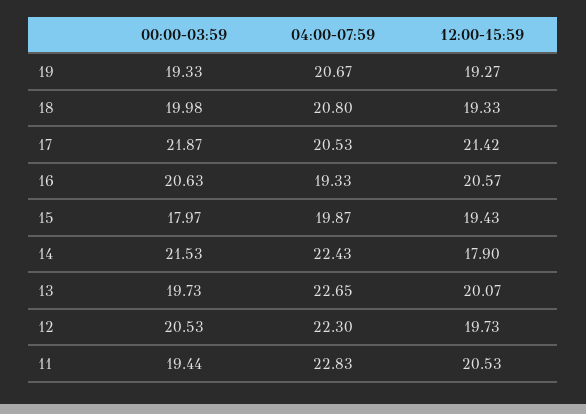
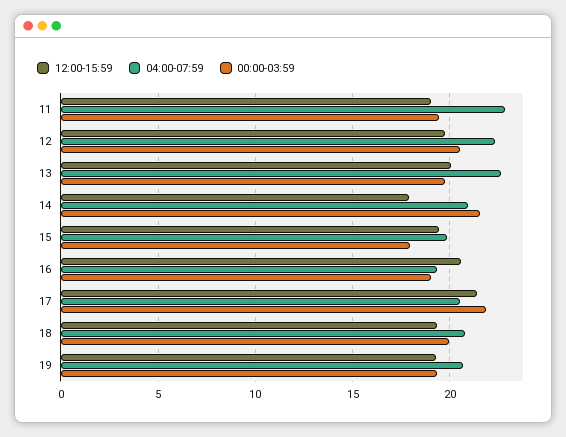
00:00-03:59, 16: 20.63 -> 19
04:00-07:59, 14: 22.43 -> 21
12:00-15:59, 11: 20.53 -> 19

